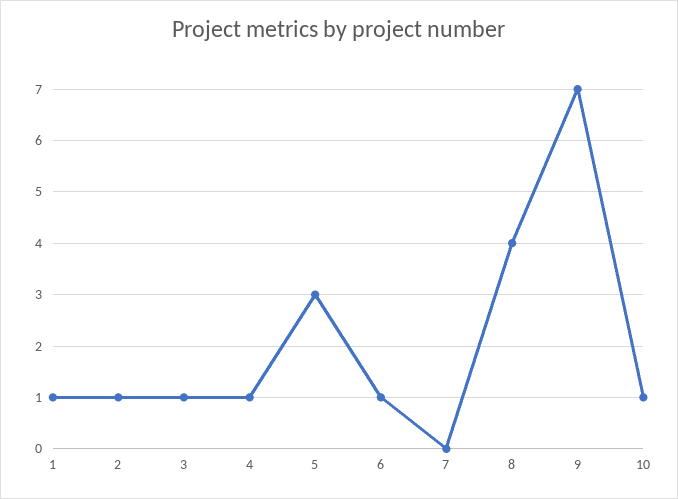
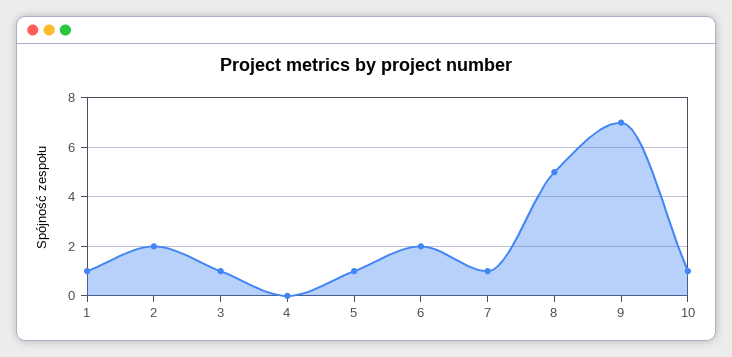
2: 1 -> 2
4: 1 -> 0
5: 3 -> 1
6: 1 -> 2
7: 0 -> 1
8: 4 -> 5

